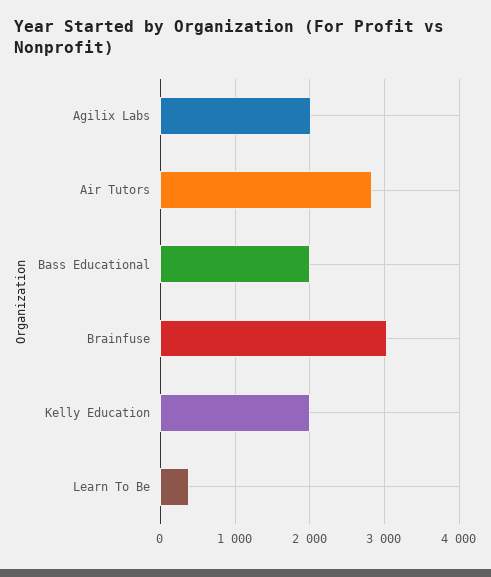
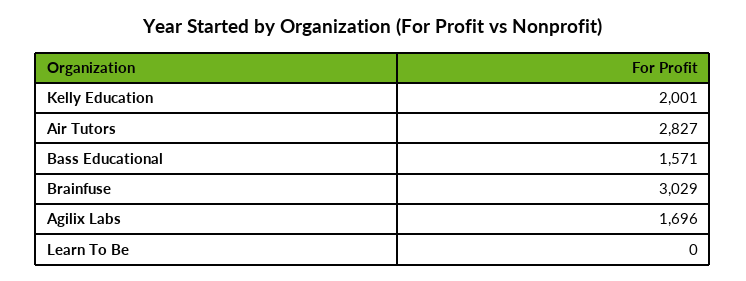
Agilix Labs: 2000 -> 1696
Bass Educational: 2000 -> 1571
Learn To Be: 400 -> 0

